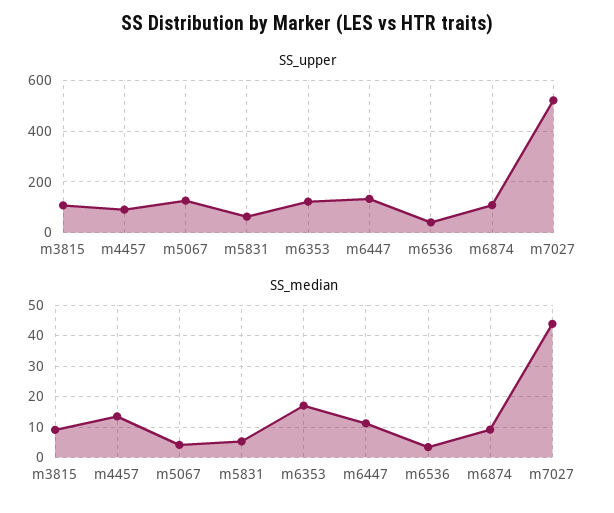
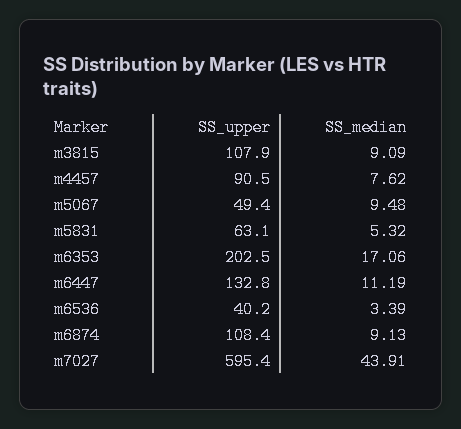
SS_upper, m5067: 125 -> 49.4
SS_upper, m6353: 125 -> 202.5
SS_upper, m7027: 525 -> 595.4
SS_median, m4457: 14 -> 7.62
SS_median, m5067: 4 -> 9.48

